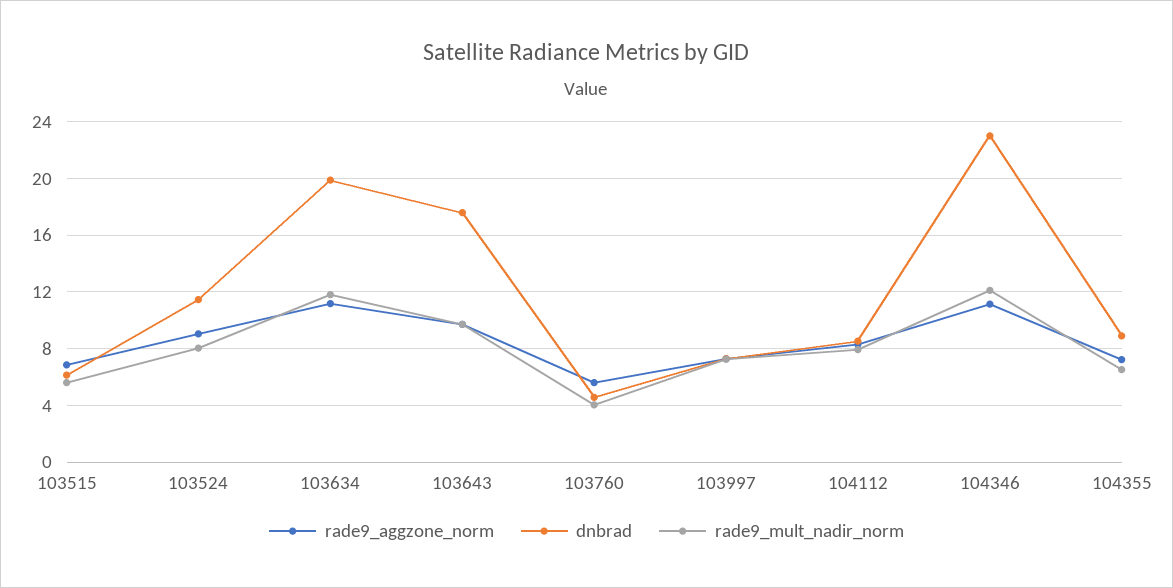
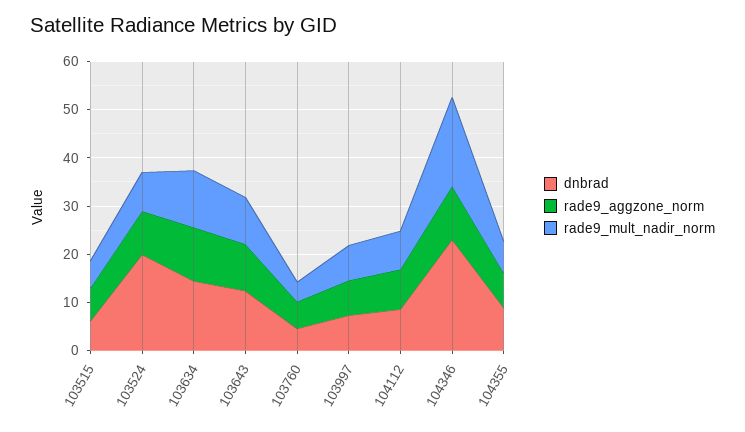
dnbrad, 103524: 11.5 -> 20
dnbrad, 103634: 20 -> 14
dnbrad, 103643: 17.5 -> 12
rade9_mult_nadir_norm, 104346: 12 -> 18

